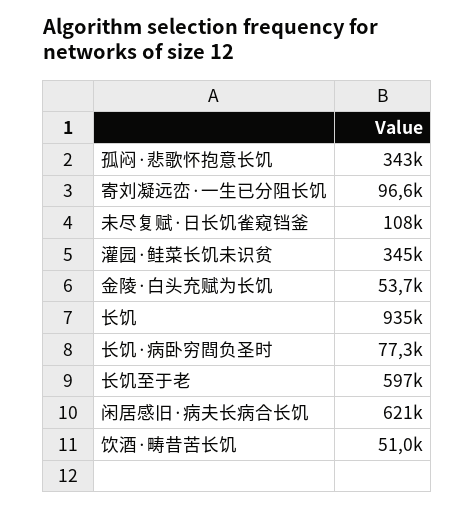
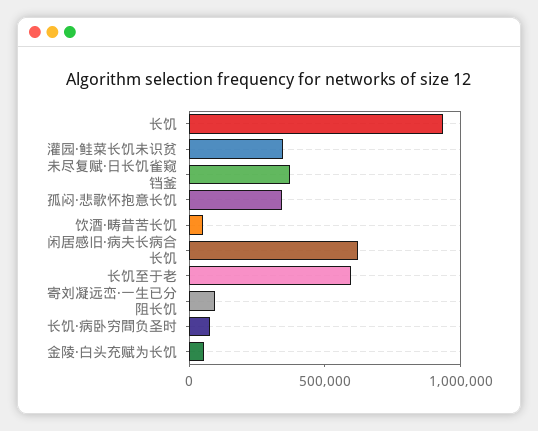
未尽复赋·日长饥雀窥铛釜: 108000 -> 400000

